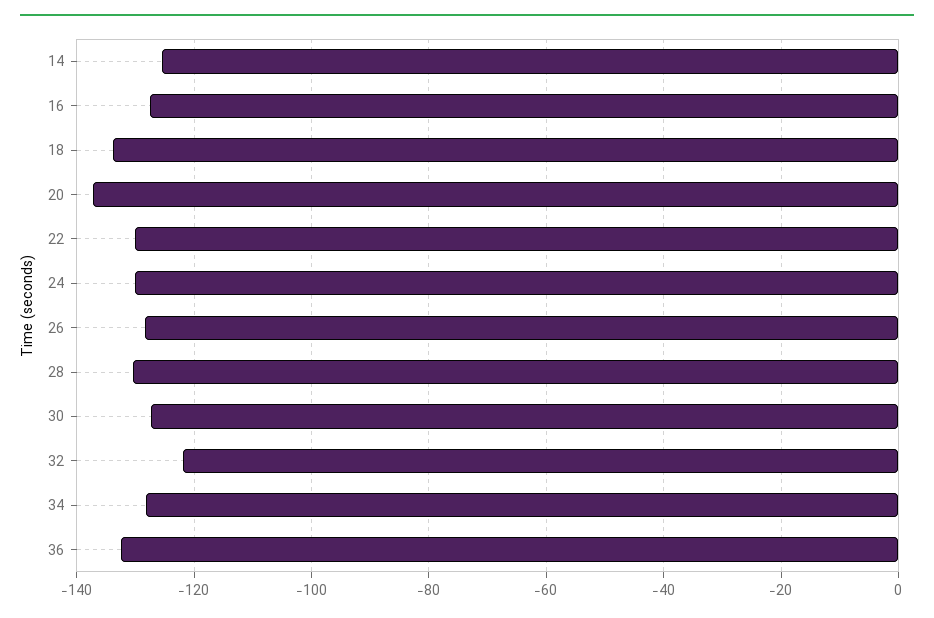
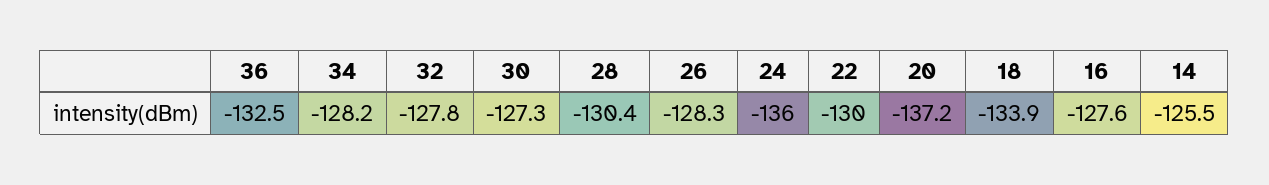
24: -130 -> -136
32: -122 -> -127.8

